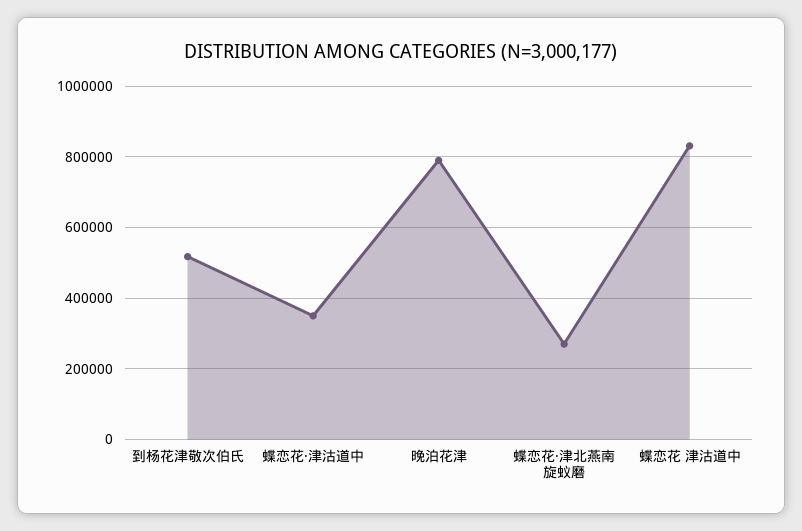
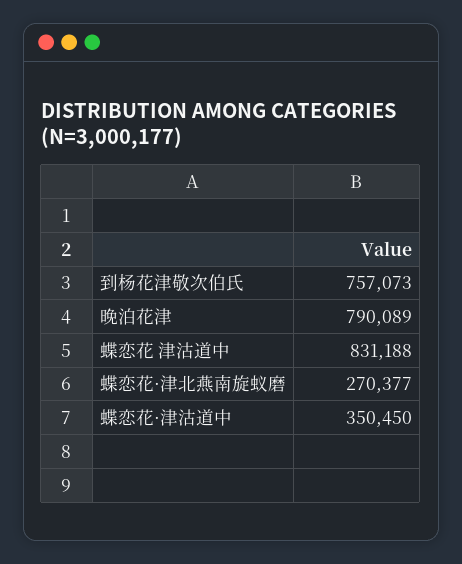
到杨花津敬次伯氏: 520000 -> 757073

